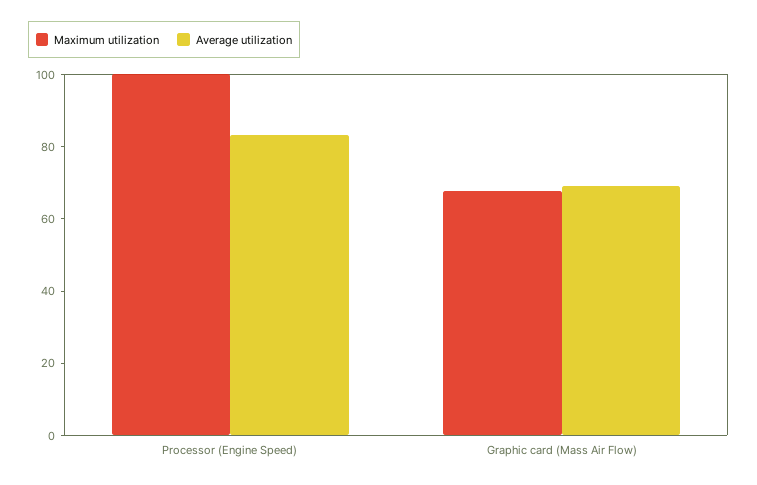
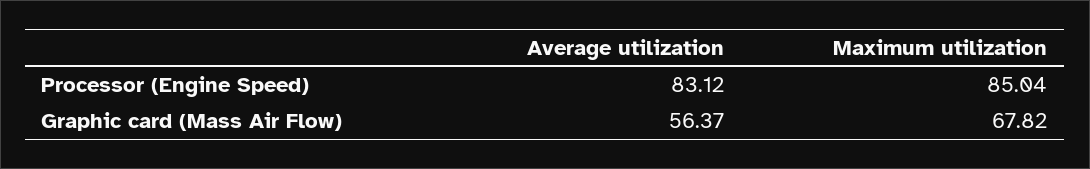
Maximum utilization, Processor (Engine Speed): 100 -> 85.04
Average utilization, Graphic card (Mass Air Flow): 70 -> 56.37

